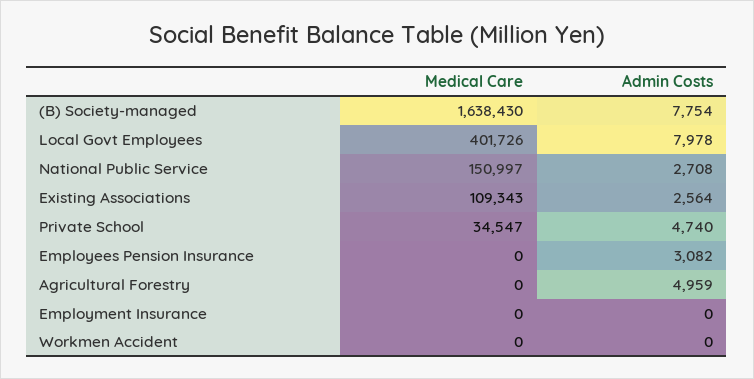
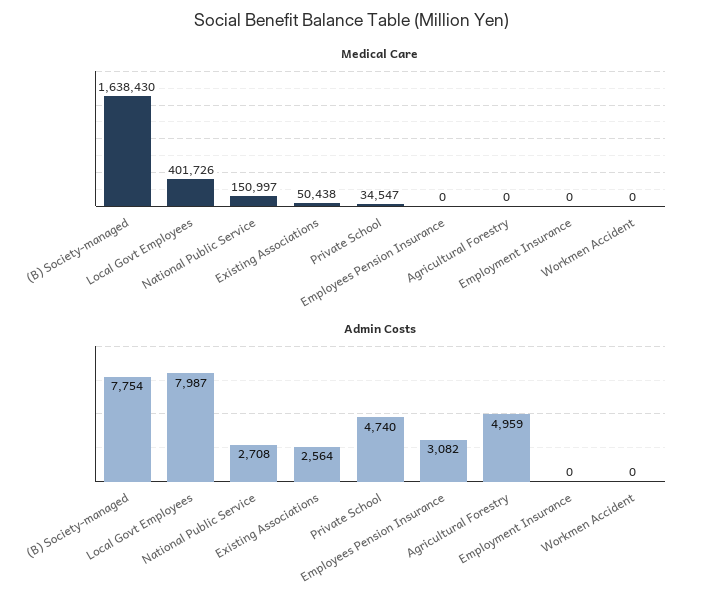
Admin Costs, Local Govt Employees: 7978 -> 7987
Medical Care, Existing Associations: 109343 -> 50438

